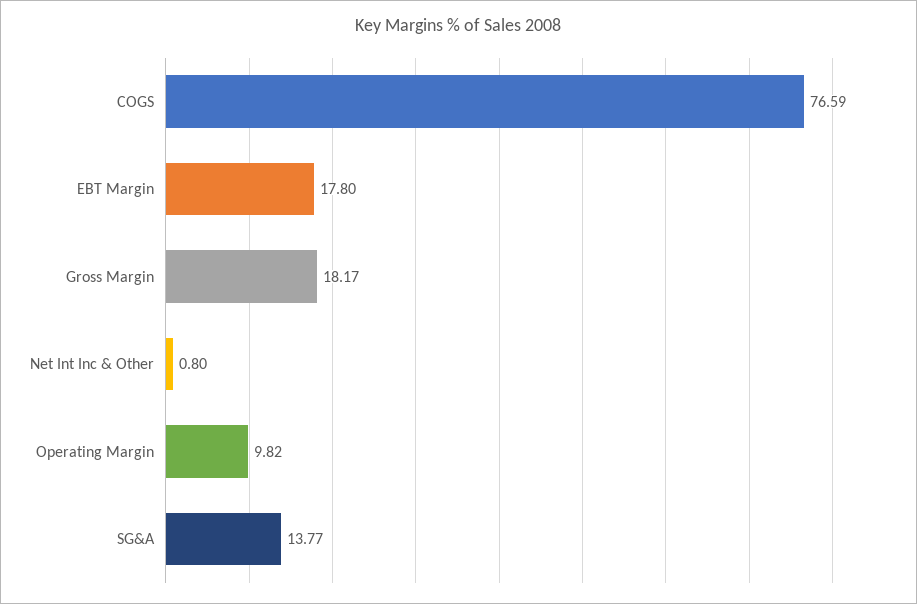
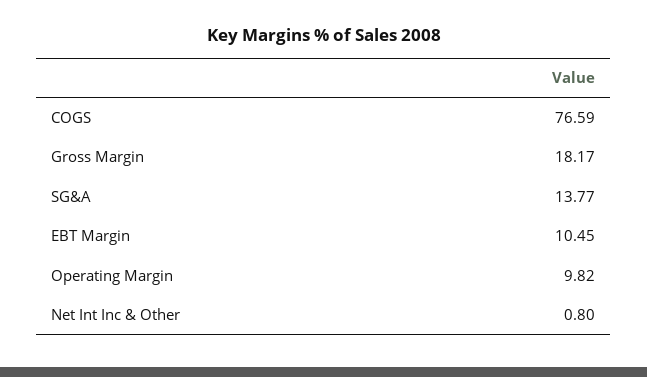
EBT Margin: 17.8 -> 10.45

